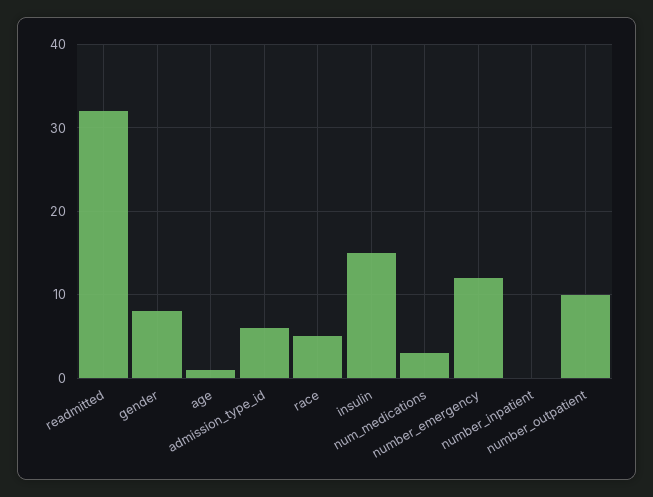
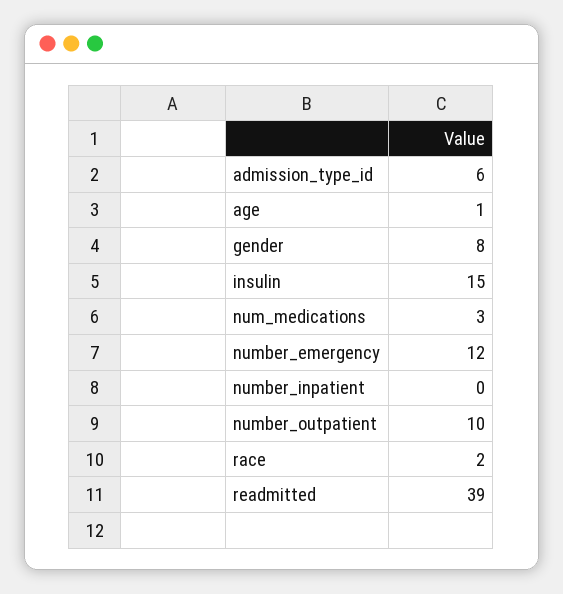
readmitted: 32 -> 39
race: 5 -> 2

